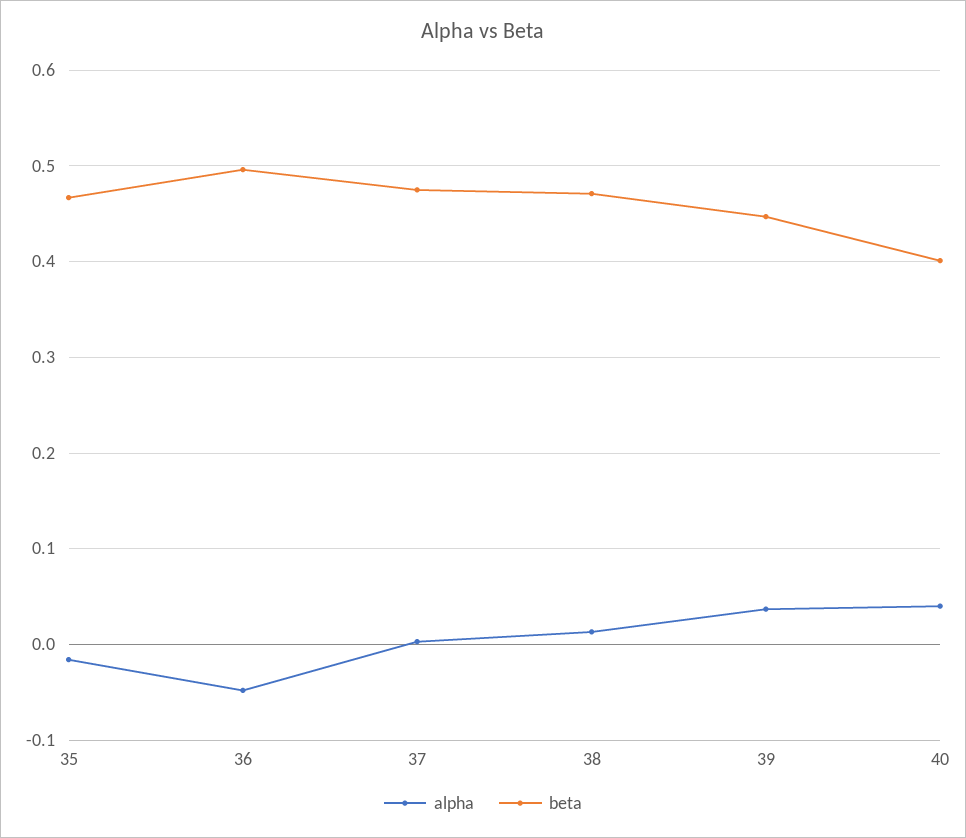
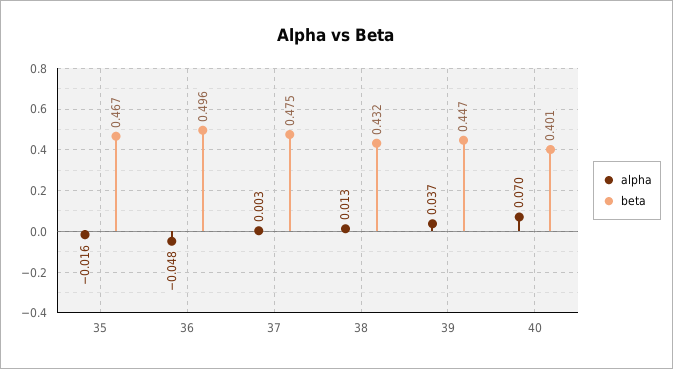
beta, 38: 0.47 -> 0.432
alpha, 40: 0.04 -> 0.07

